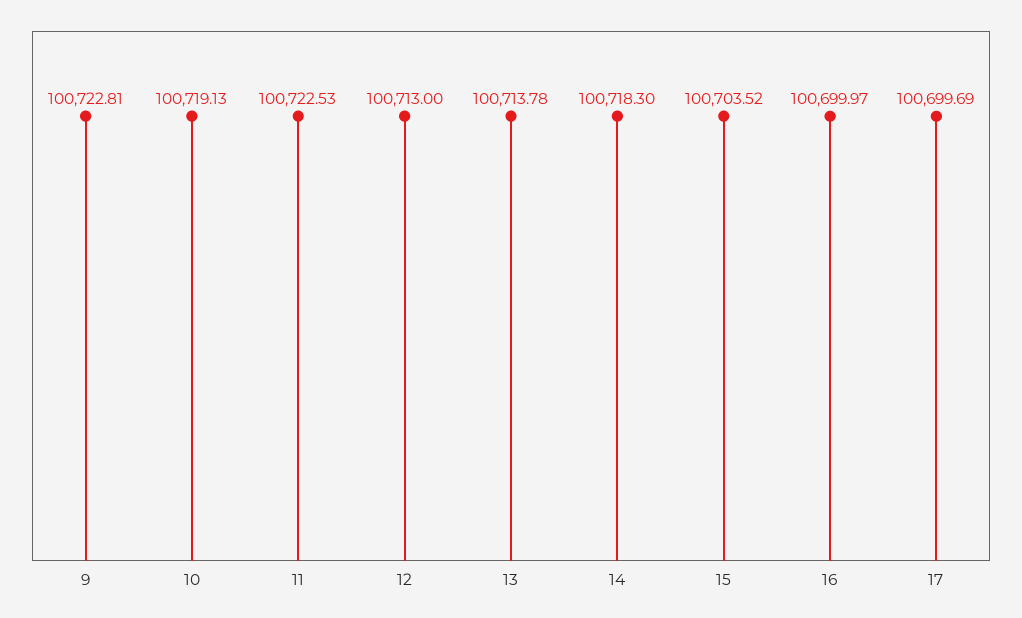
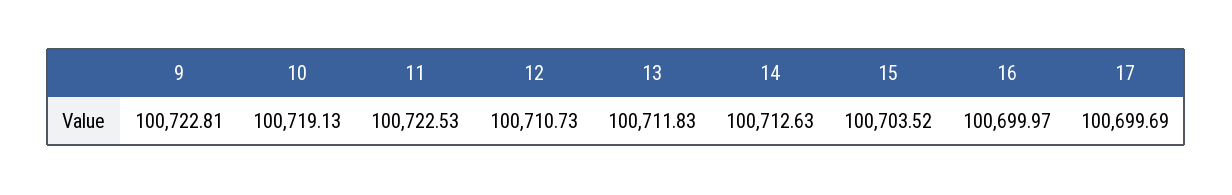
12: 100713 -> 100710.73
13: 100713.78 -> 100711.83
14: 100718.3 -> 100712.63

